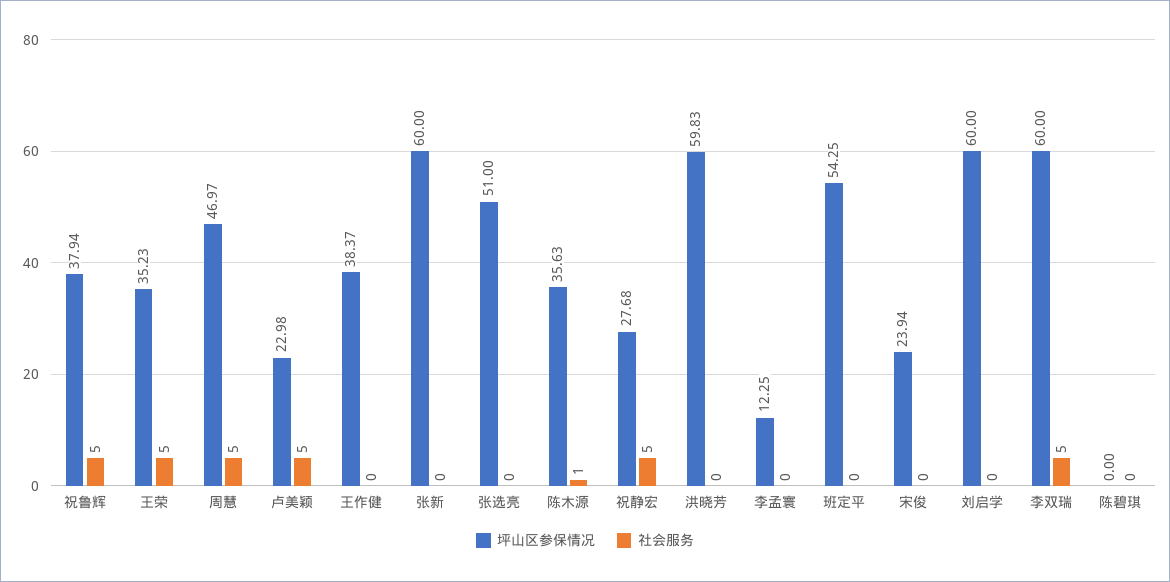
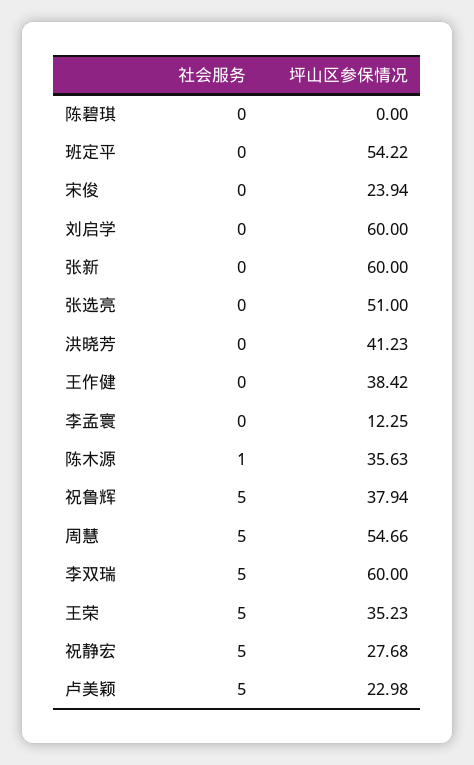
坪山区参保情况, 周慧: 46.97 -> 54.66
坪山区参保情况, 王作健: 38.37 -> 38.42
坪山区参保情况, 洪晓芳: 59.83 -> 41.23
坪山区参保情况, 班定平: 54.25 -> 54.22

